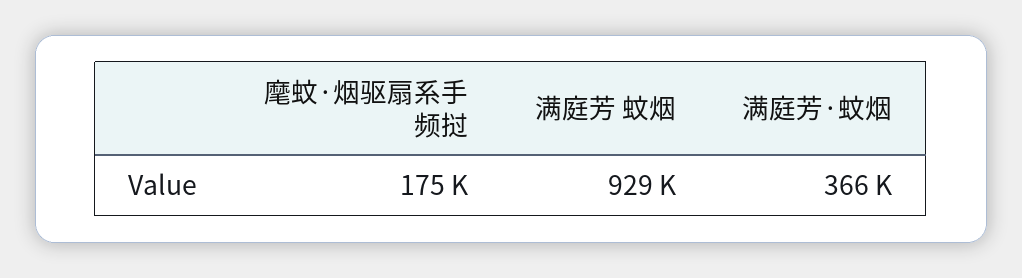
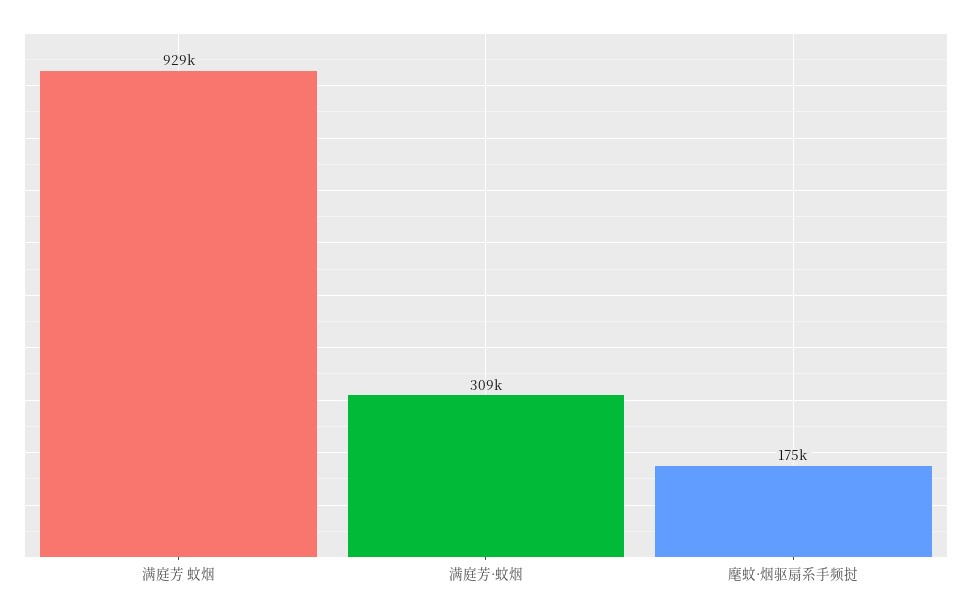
满庭芳·蚊烟: 366000 -> 309000

